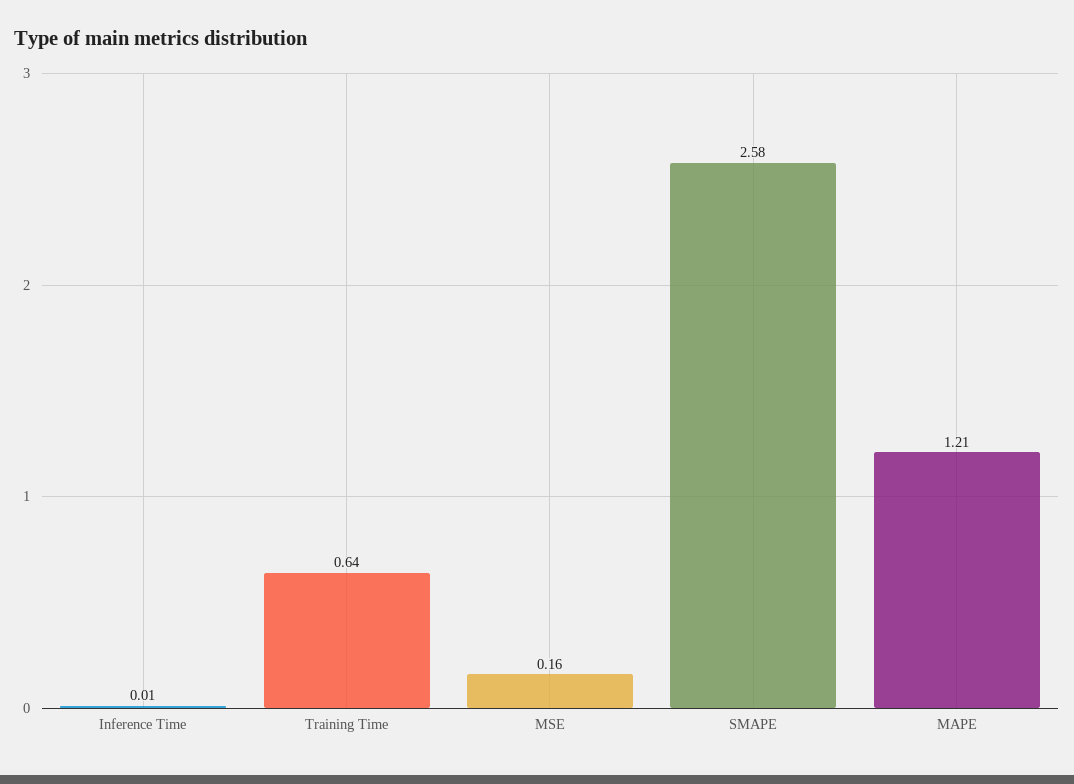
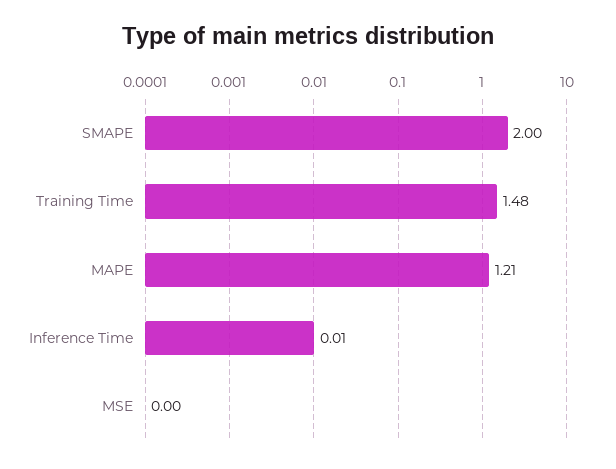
Training Time: 0.64 -> 1.48
MSE: 0.16 -> 0
SMAPE: 2.58 -> 2

